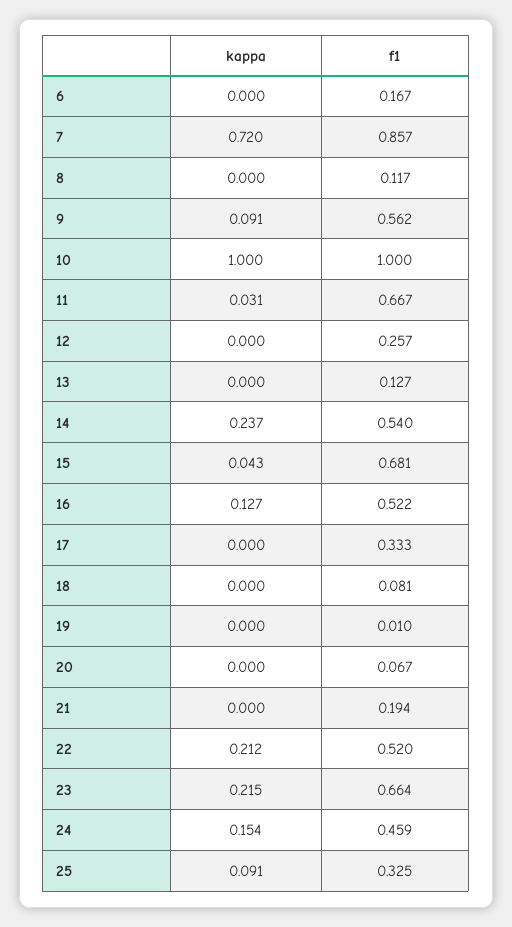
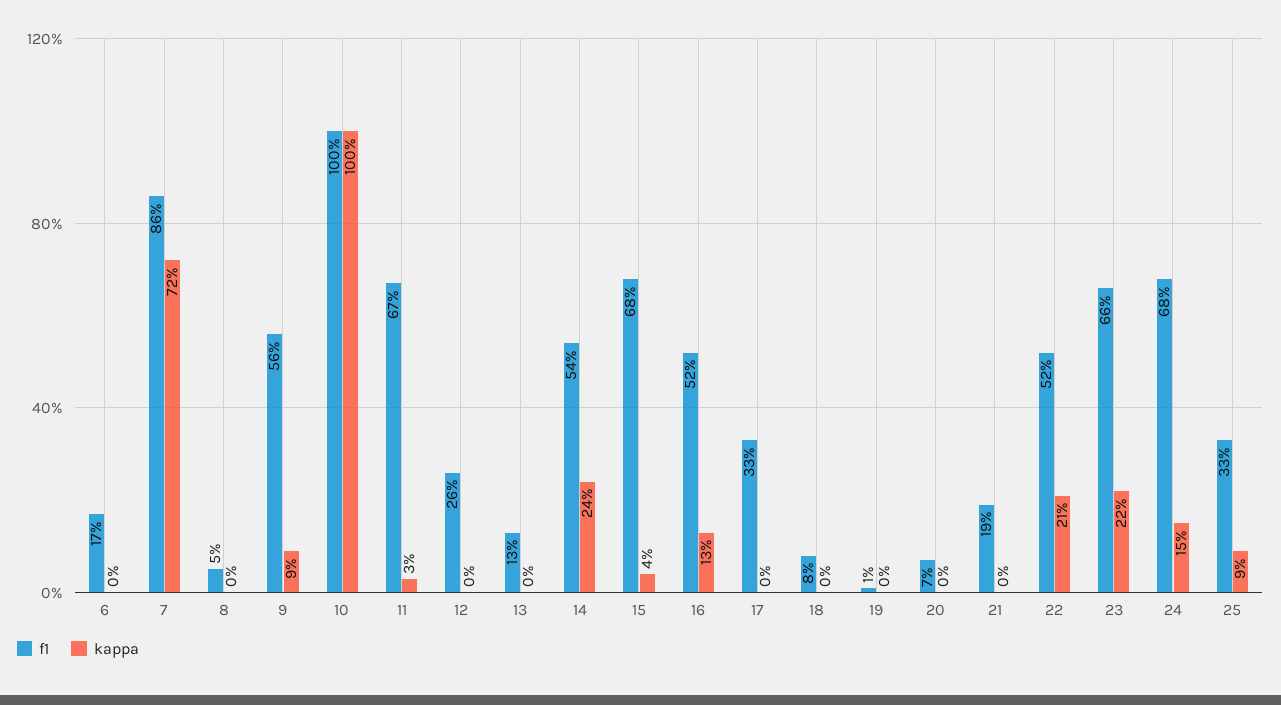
f1, 8: 0.117 -> 0.05
f1, 24: 0.459 -> 0.68

